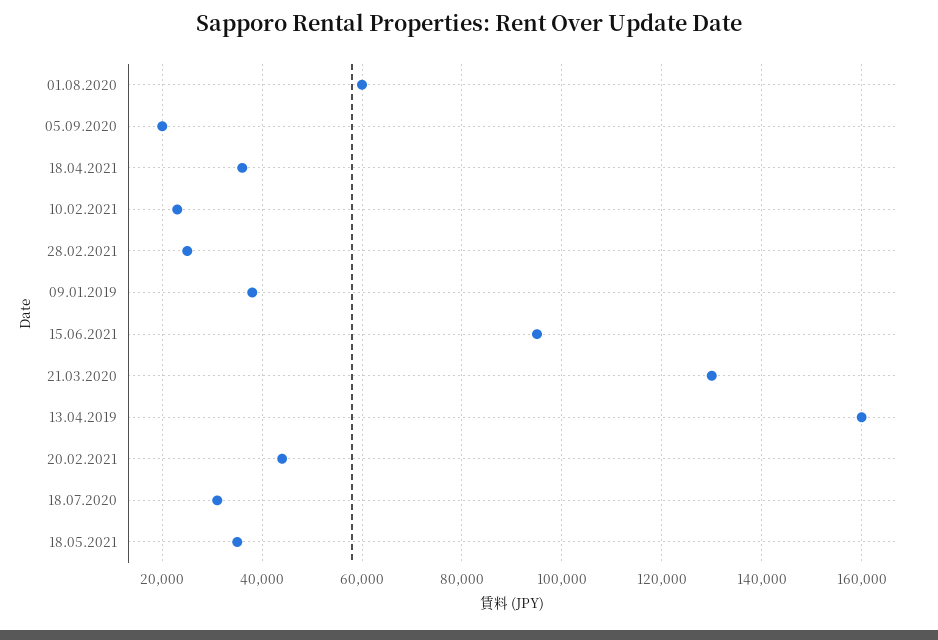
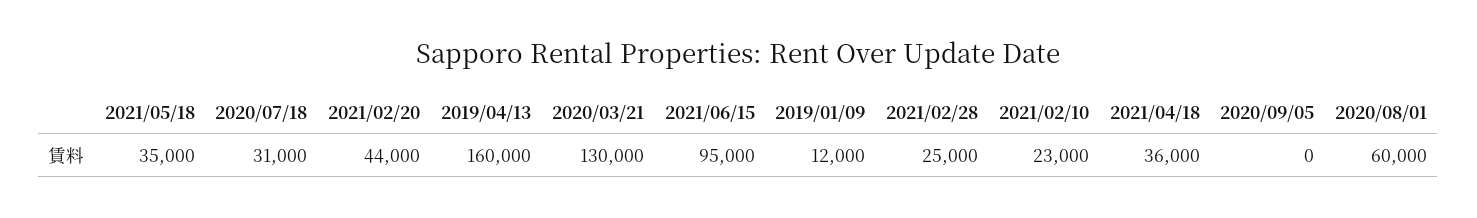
05.09.2020: 20000 -> 0
09.01.2019: 38000 -> 12000

